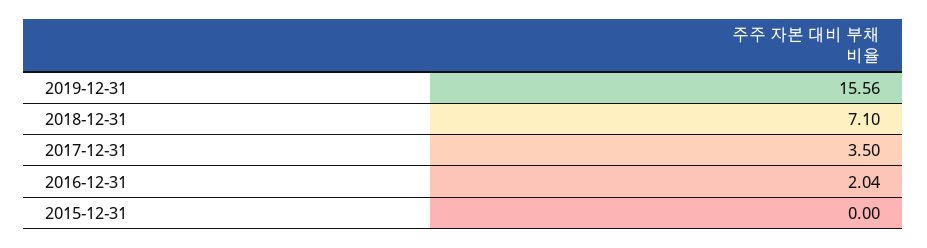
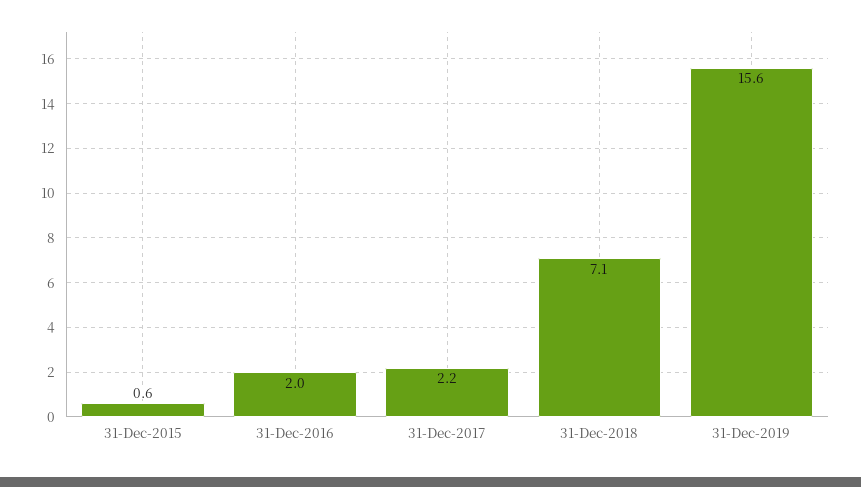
2017-12-31: 3.5 -> 2.2
2015-12-31: 0 -> 0.6

